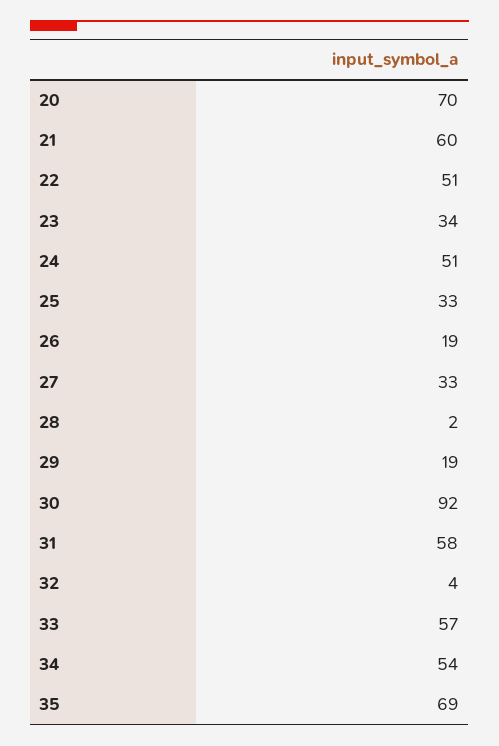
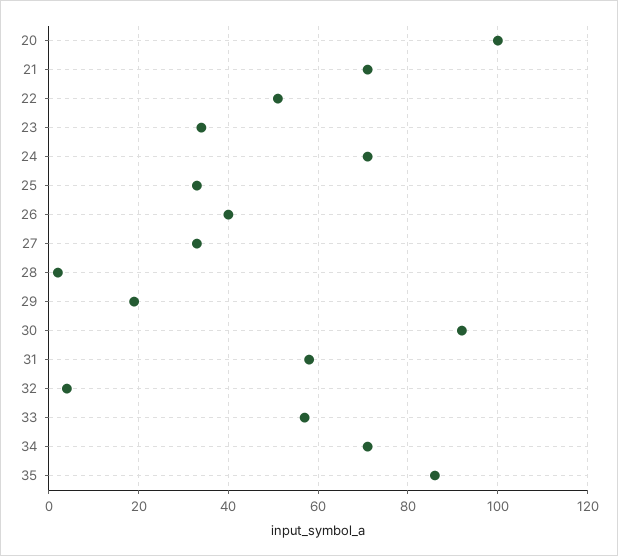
20: 70 -> 100
21: 60 -> 70
24: 51 -> 70
26: 19 -> 40
34: 54 -> 70
35: 69 -> 85

